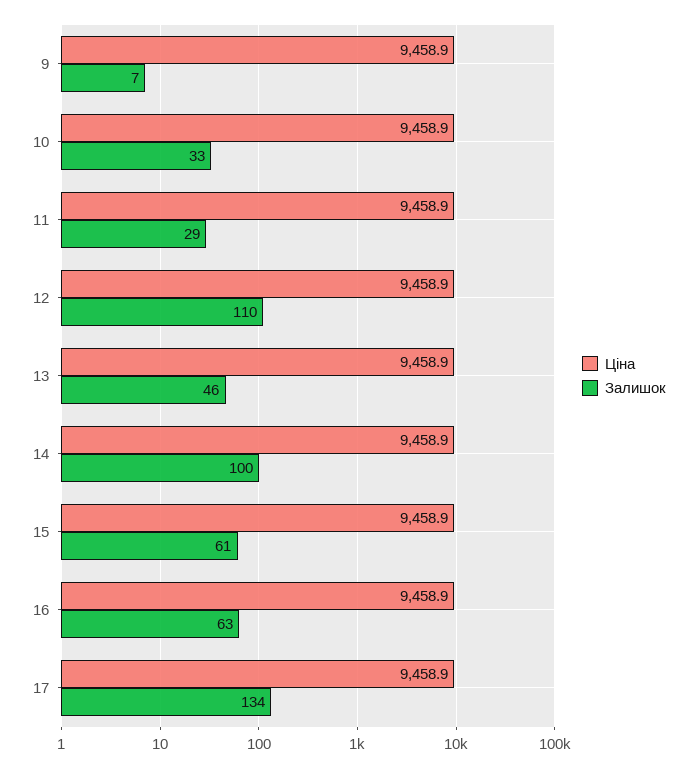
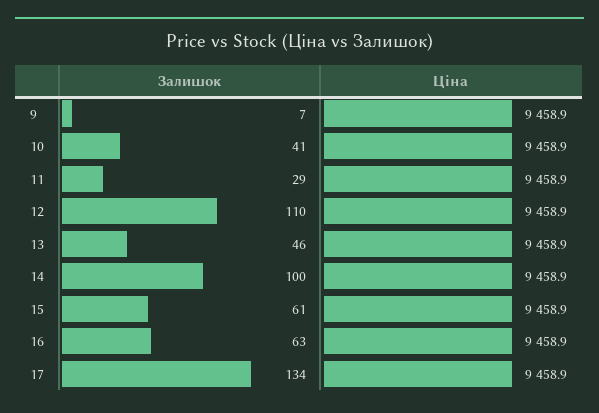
Залишок, 10: 33 -> 41

